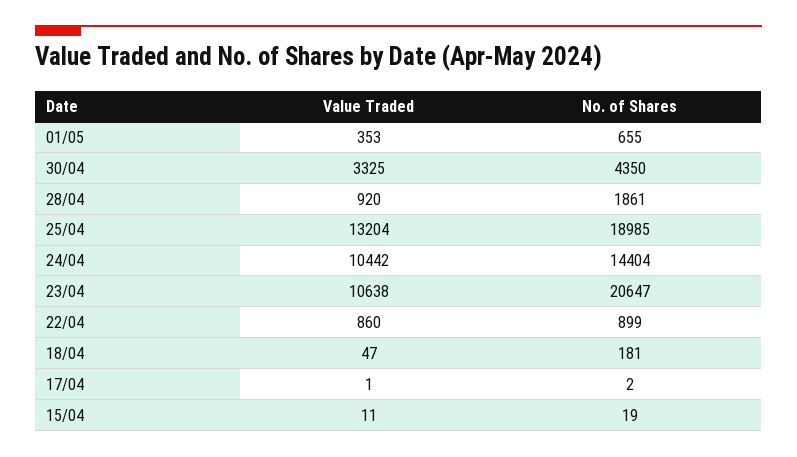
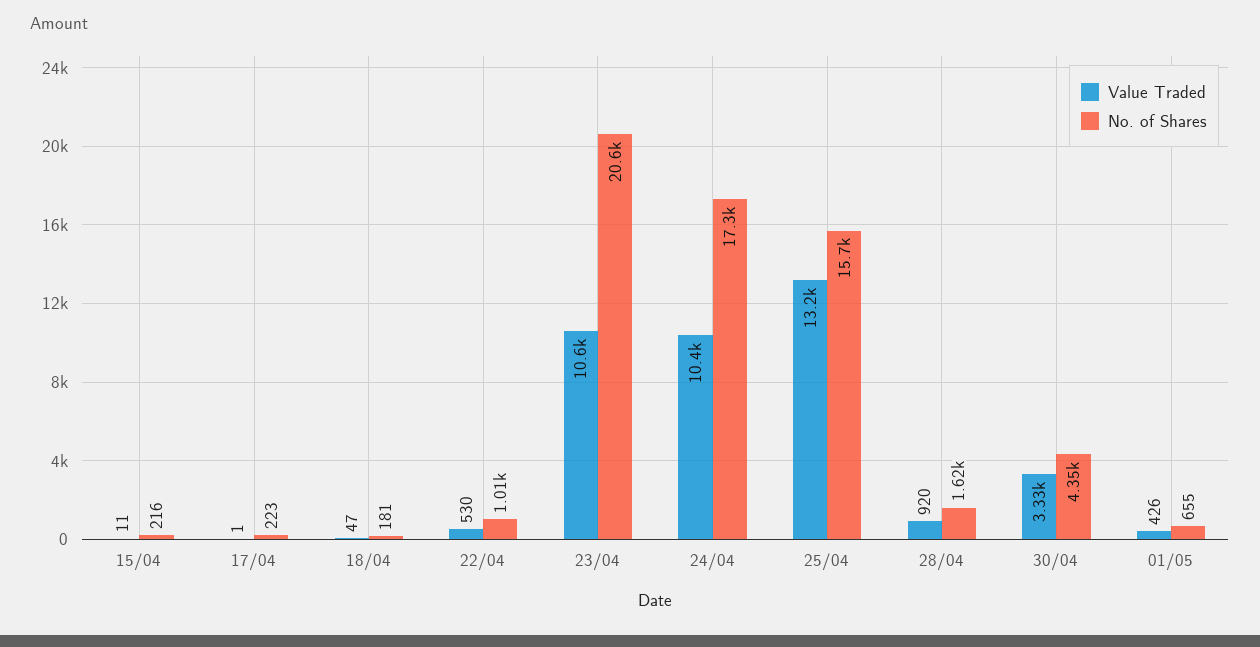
Value Traded, 01/05: 353 -> 426
No. of Shares, 28/04: 1861 -> 1620
No. of Shares, 25/04: 18985 -> 15700
No. of Shares, 24/04: 14404 -> 17300
Value Traded, 22/04: 860 -> 530
No. of Shares, 22/04: 899 -> 1010
No. of Shares, 17/04: 2 -> 223
No. of Shares, 15/04: 19 -> 216

